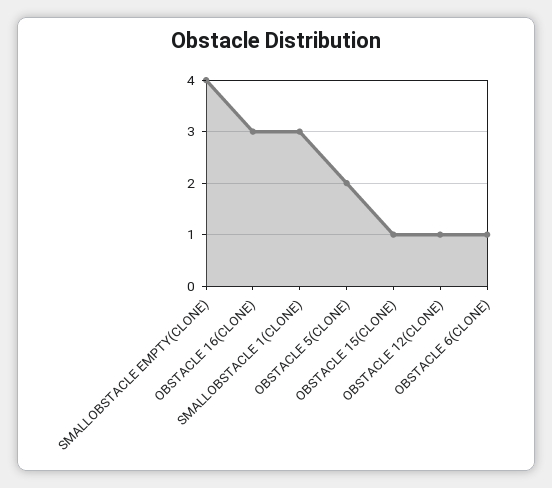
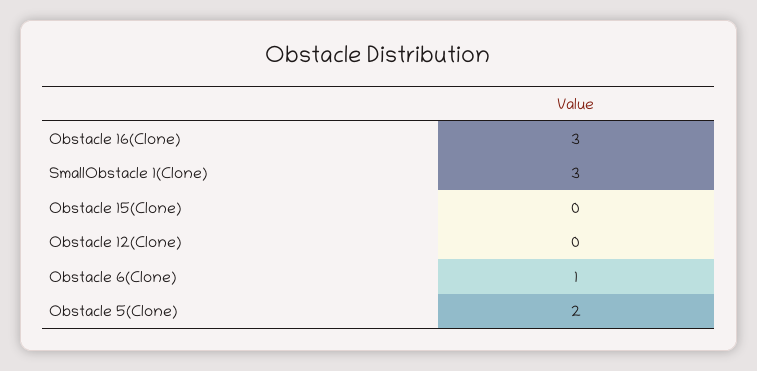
SMALLOBSTACLE EMPTY(CLONE): 4 -> none
OBSTACLE 15(CLONE): 1 -> 0
OBSTACLE 12(CLONE): 1 -> 0

